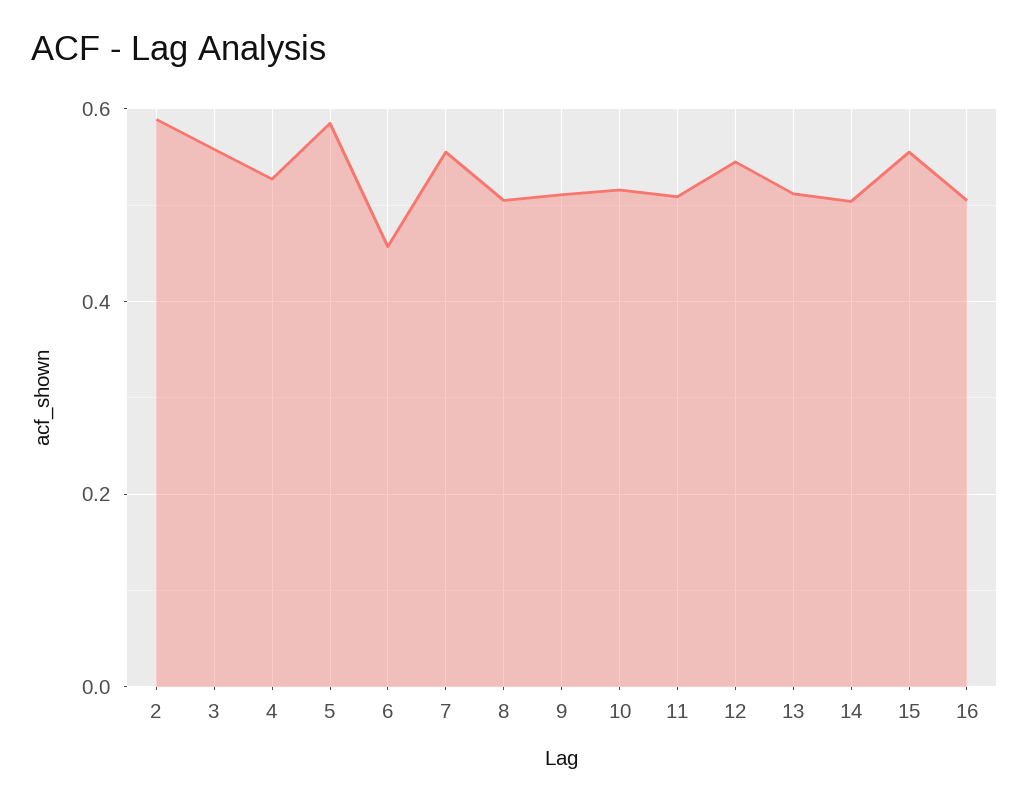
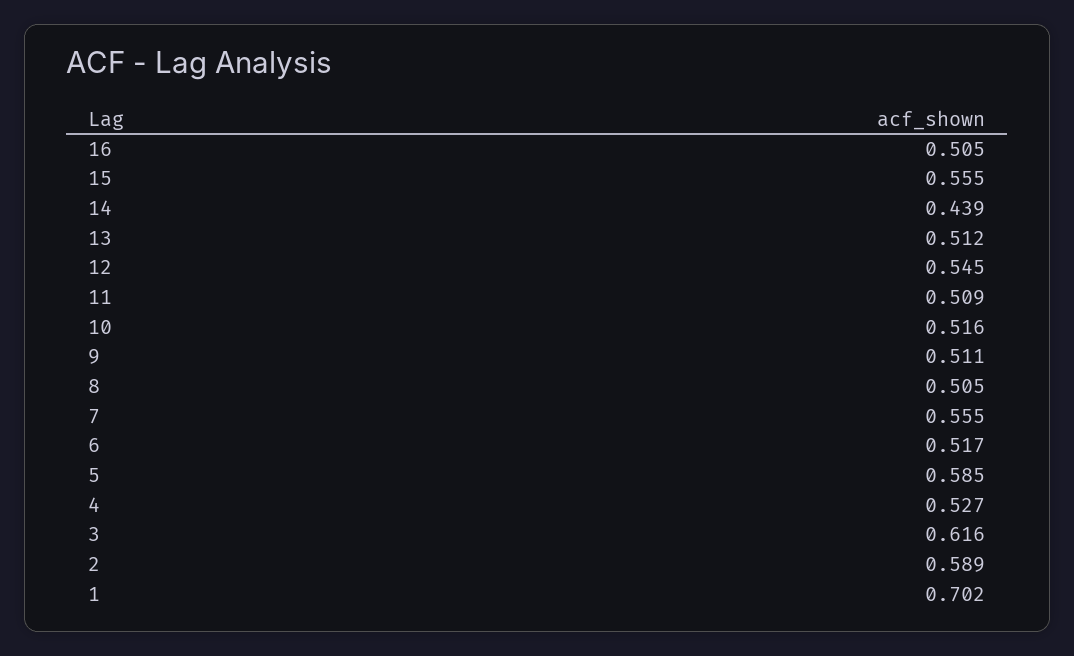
3: 0.56 -> 0.616
6: 0.46 -> 0.517
14: 0.5 -> 0.439
1: none -> 0.702

